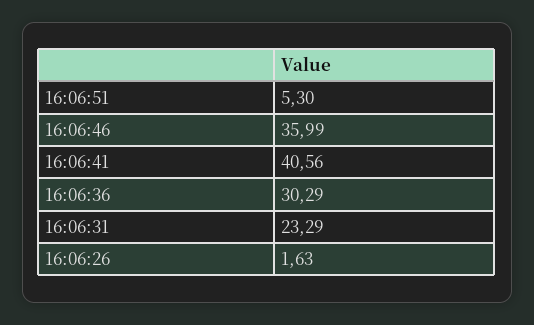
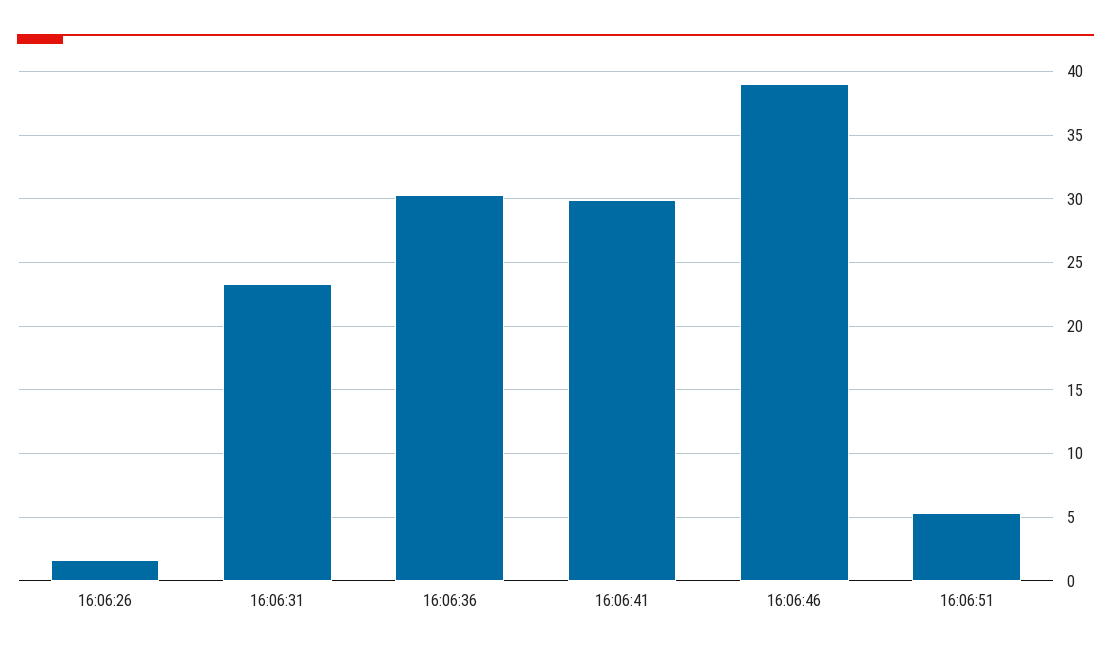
16:06:46: 35.99 -> 39
16:06:41: 40.56 -> 30

